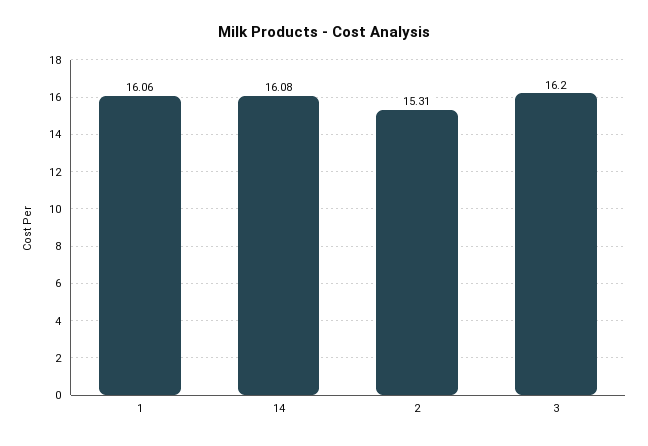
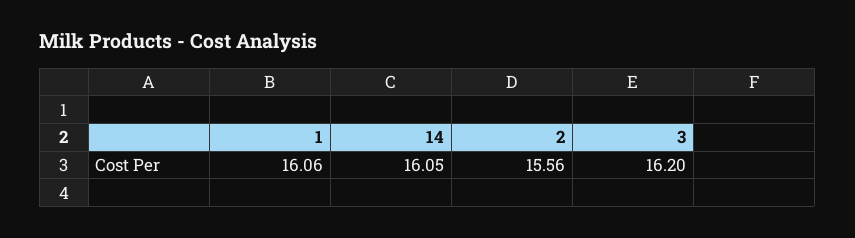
14: 16.08 -> 16.05
2: 15.31 -> 15.56

